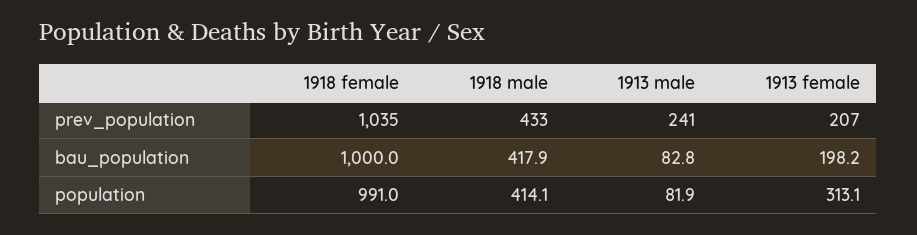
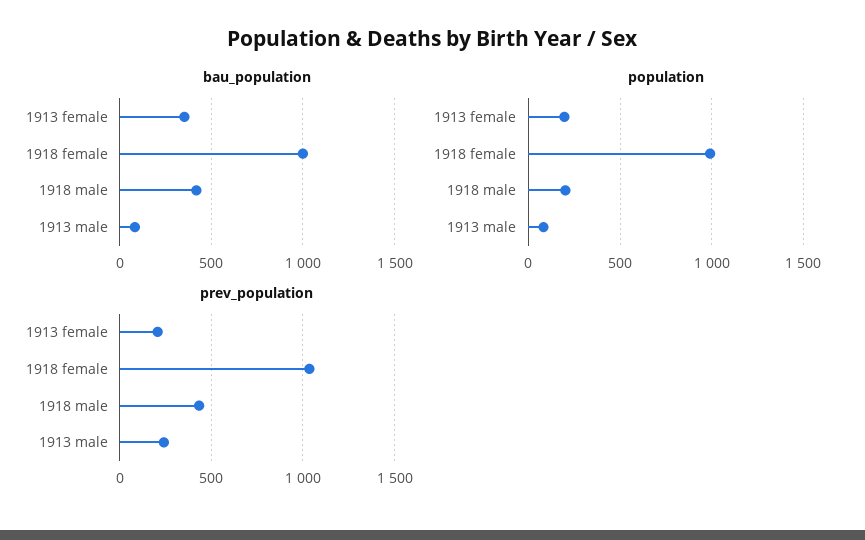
bau_population, 1913 female: 198.2 -> 350
population, 1918 male: 414.1 -> 200
population, 1913 female: 313.1 -> 200

